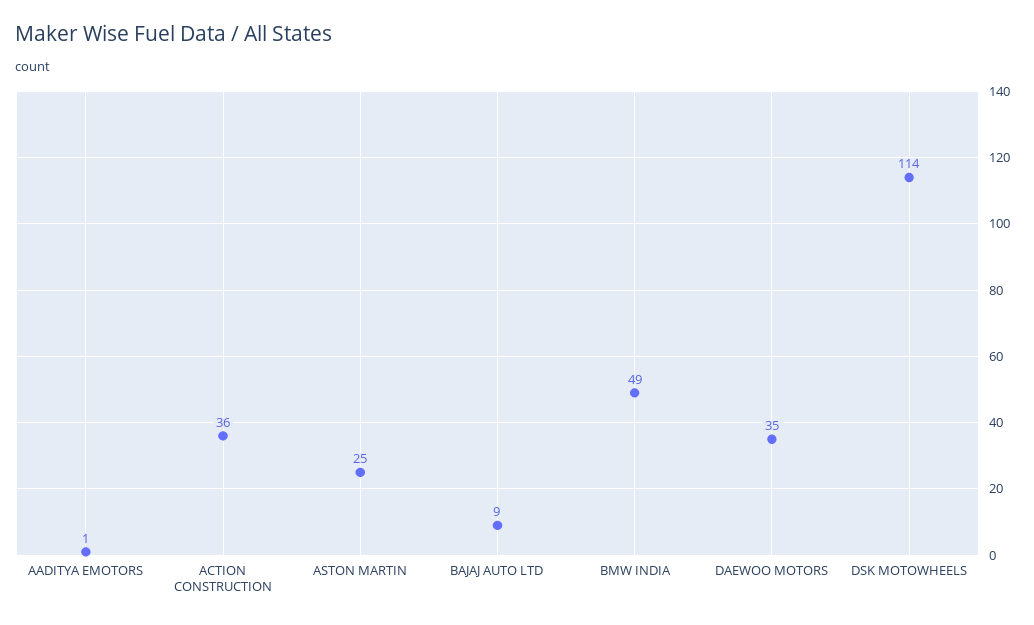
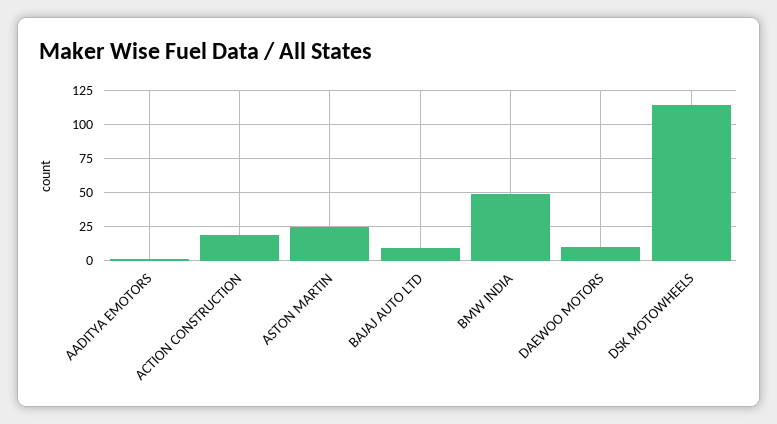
ACTION CONSTRUCTION: 36 -> 20
DAEWOO MOTORS: 35 -> 10

